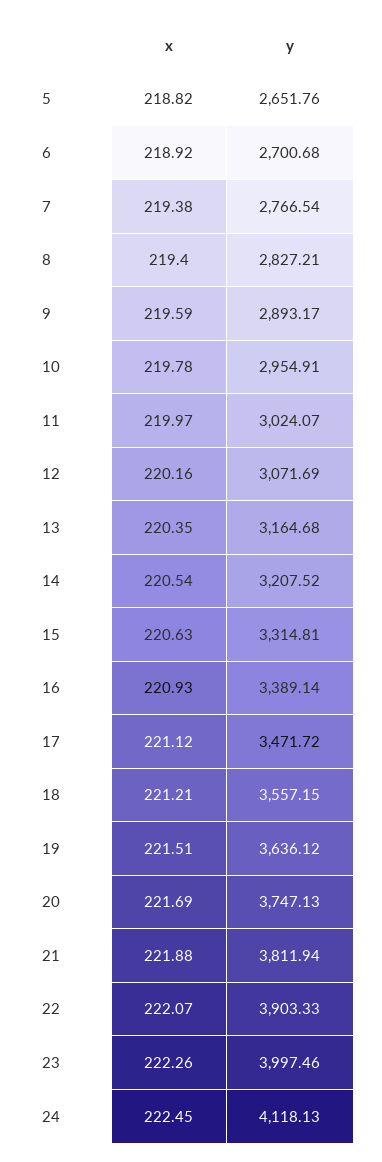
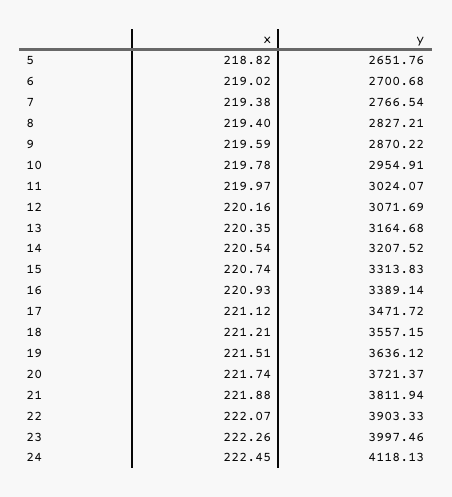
x, 6: 218.92 -> 219.02
y, 9: 2893.17 -> 2870.22
x, 15: 220.63 -> 220.74
y, 15: 3314.81 -> 3313.83
x, 20: 221.69 -> 221.74
y, 20: 3747.13 -> 3721.37

